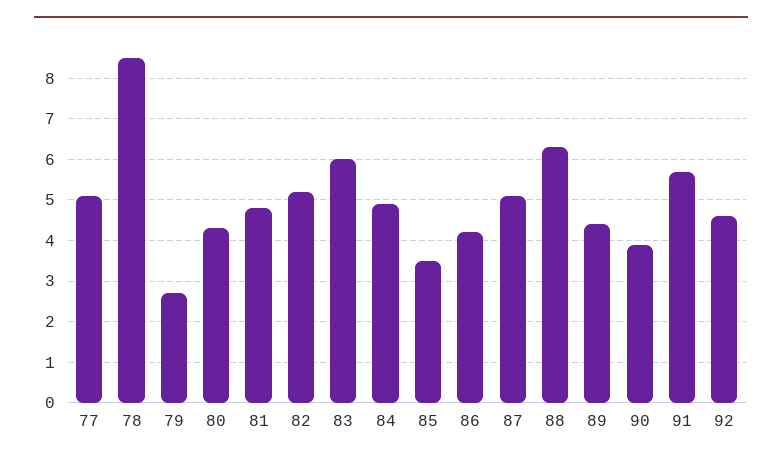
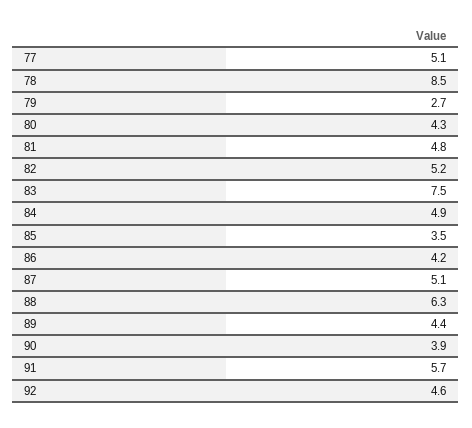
83: 6 -> 7.5

